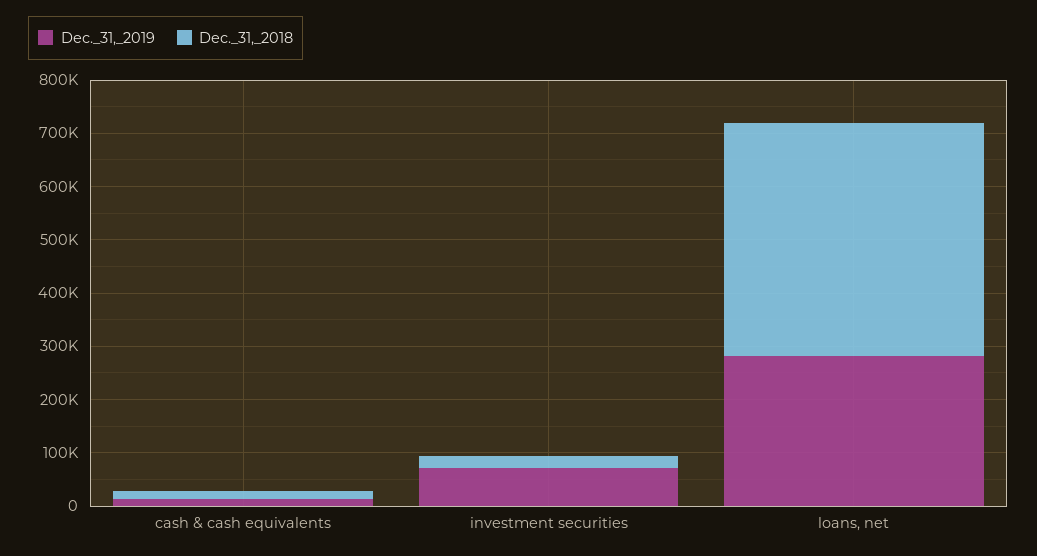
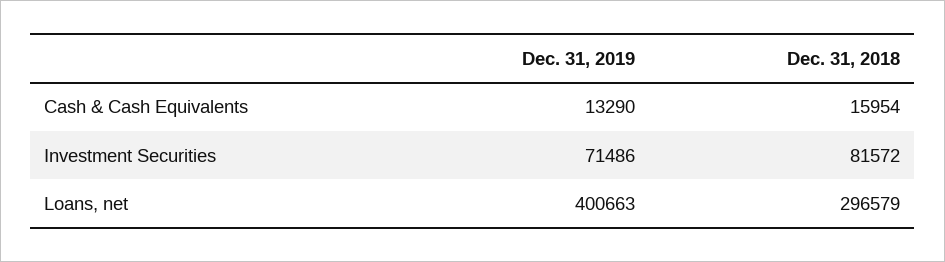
Dec._31,_2018, investment securities: 20000 -> 81572
Dec._31,_2019, loans, net: 280000 -> 400663
Dec._31,_2018, loans, net: 440000 -> 296579

